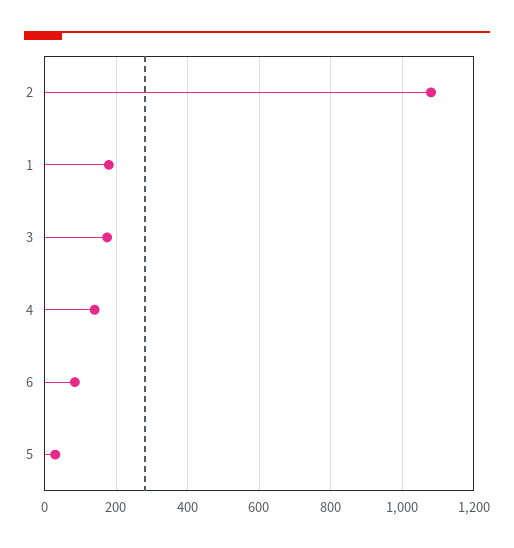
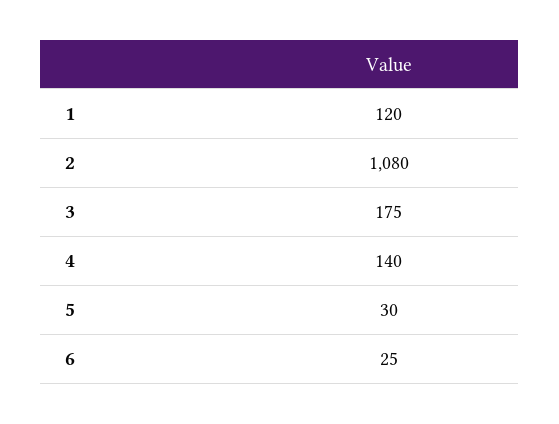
1: 180 -> 120
6: 80 -> 25

